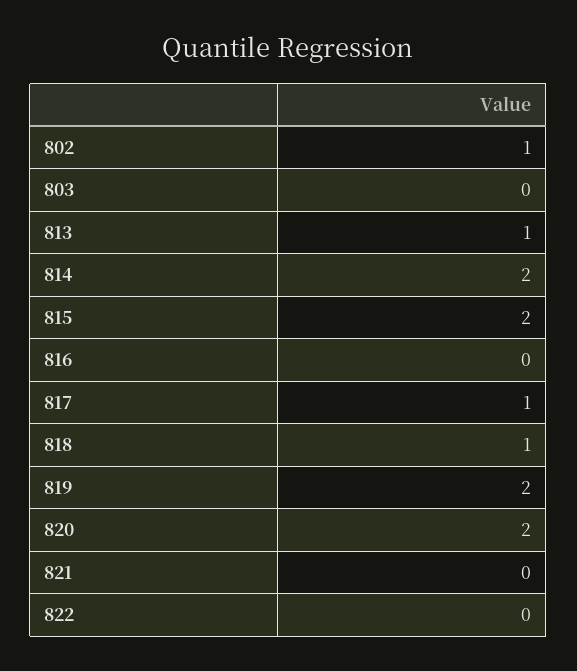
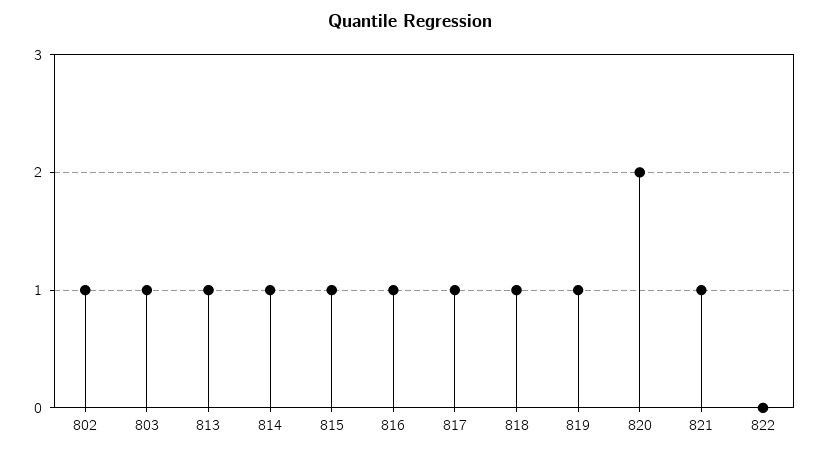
803: 0 -> 1
814: 2 -> 1
815: 2 -> 1
816: 0 -> 1
819: 2 -> 1
821: 0 -> 1

